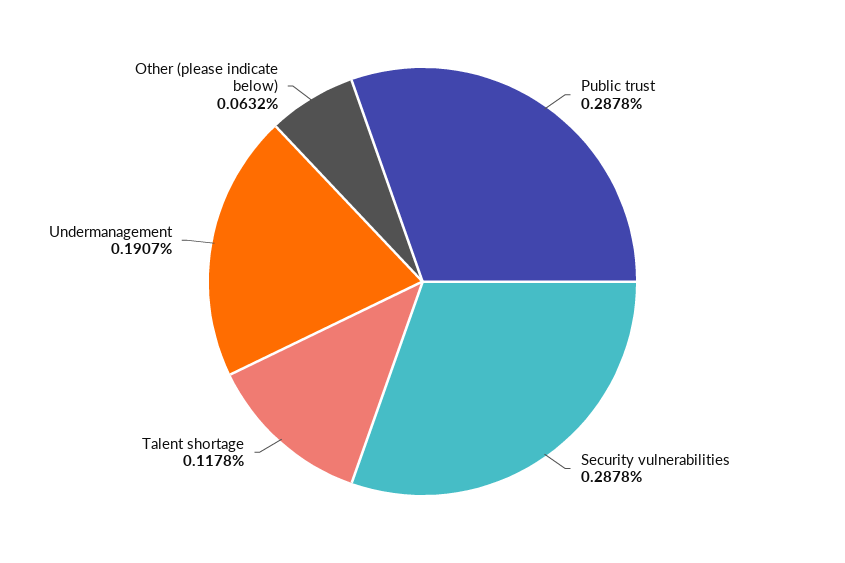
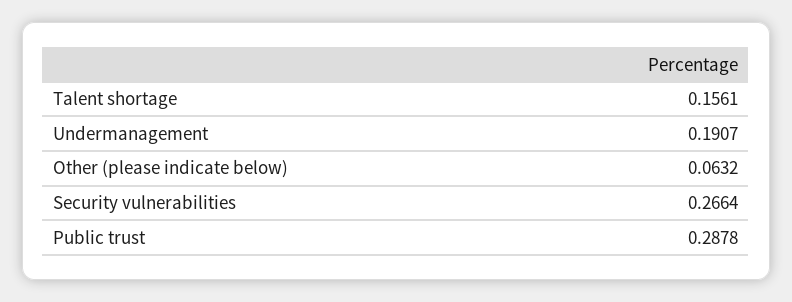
Security vulnerabilities: 0.2878 -> 0.2664
Talent shortage: 0.1178 -> 0.1561

